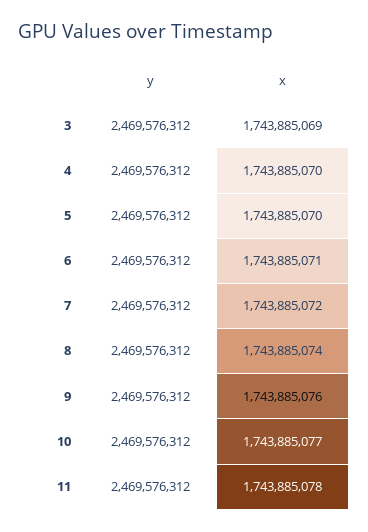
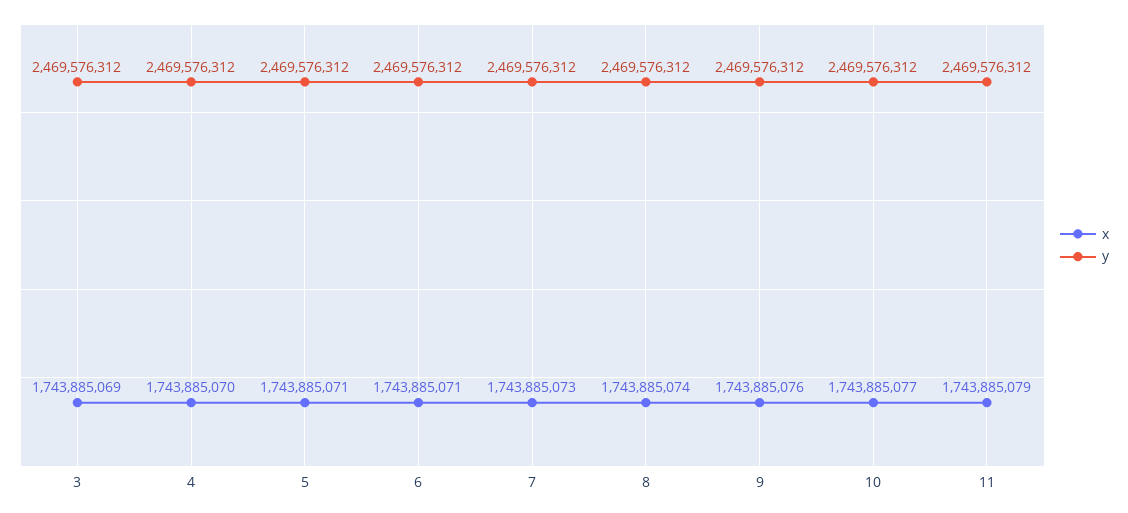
x, 5: 1743885070 -> 1743885071
x, 7: 1743885072 -> 1743885073
x, 11: 1743885078 -> 1743885079

